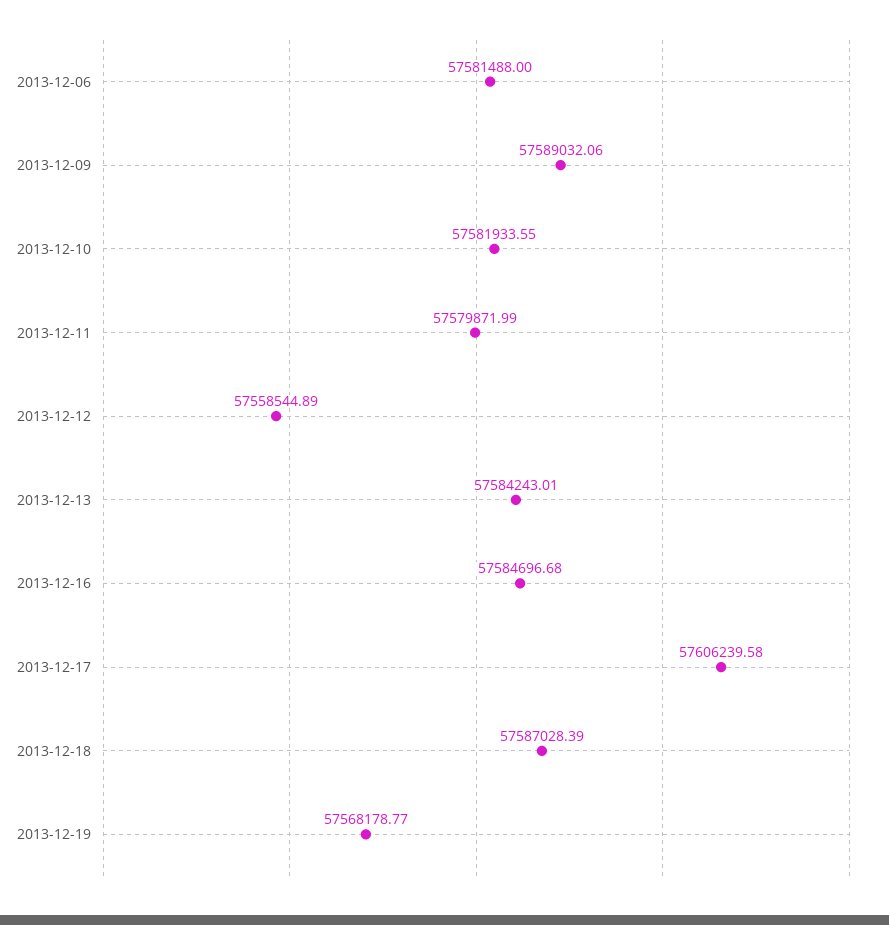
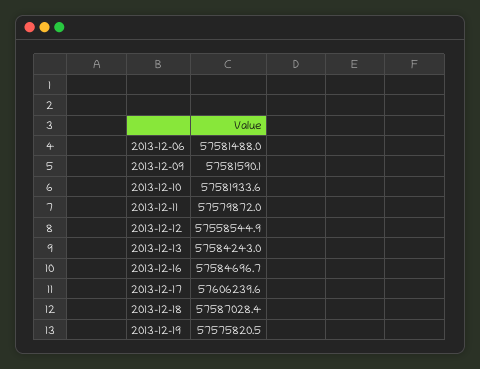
2013-12-09: 57589032.06 -> 57581590.1
2013-12-19: 57568178.77 -> 57575820.5

